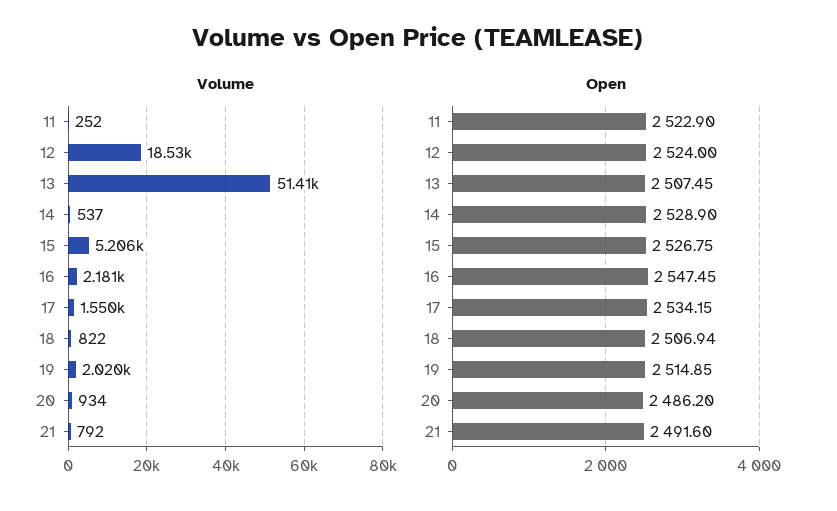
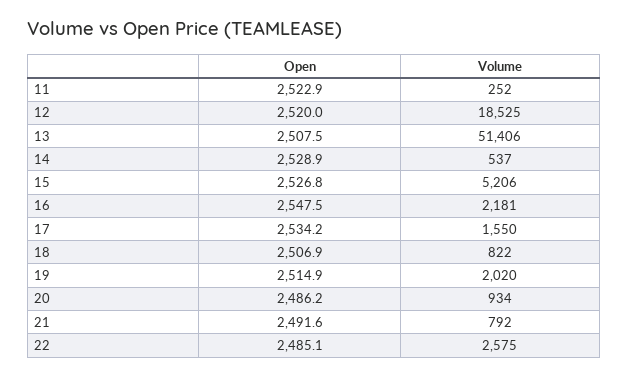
Open, 12: 2524 -> 2520
Open, 22: none -> 2485.1
Volume, 22: none -> 2575

